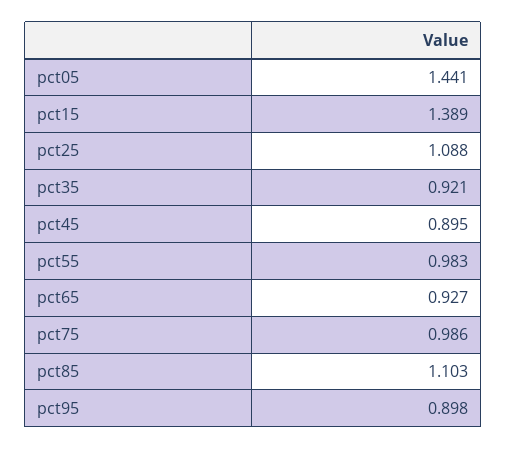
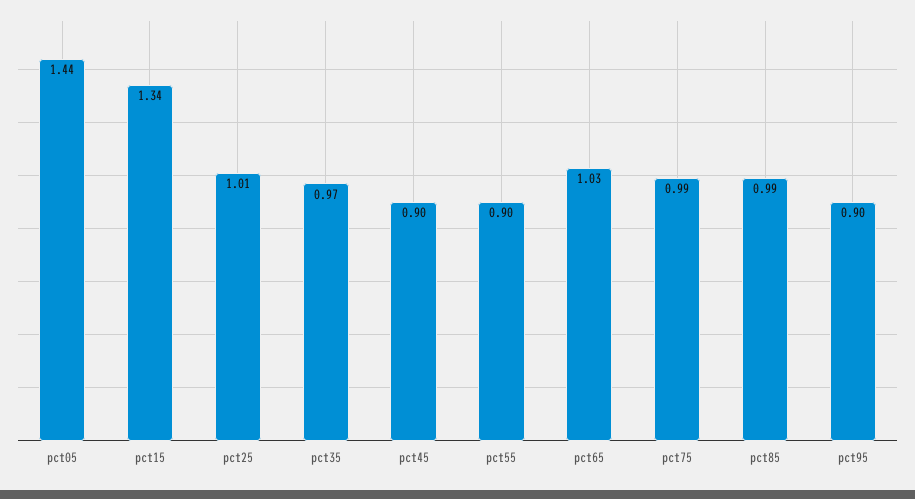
pct15: 1.389 -> 1.34
pct25: 1.088 -> 1.01
pct35: 0.921 -> 0.97
pct55: 0.983 -> 0.9
pct65: 0.927 -> 1.03
pct85: 1.103 -> 0.99

